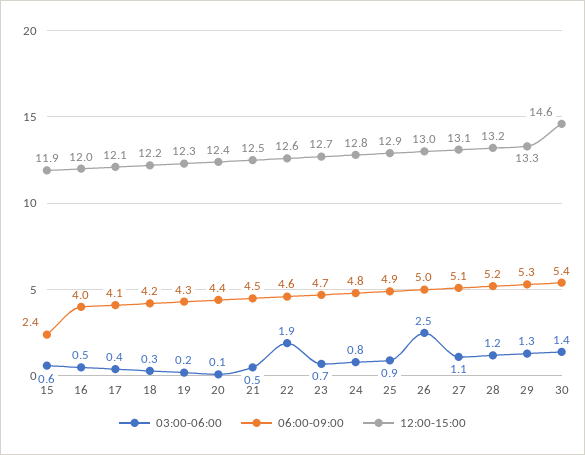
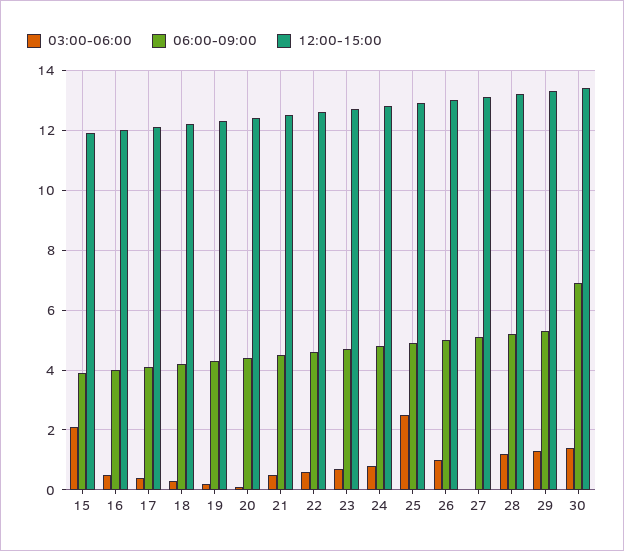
03:00-06:00, 15: 0.6 -> 2
06:00-09:00, 15: 2.4 -> 4
03:00-06:00, 22: 1.9 -> 0.5
03:00-06:00, 25: 0.9 -> 2.5
03:00-06:00, 26: 2.5 -> 1
03:00-06:00, 27: 1.1 -> 0
06:00-09:00, 30: 5.4 -> 7
12:00-15:00, 30: 14.6 -> 13.5

